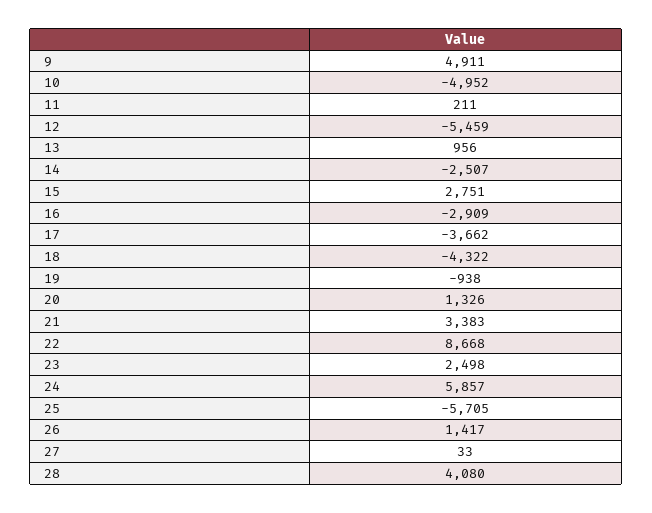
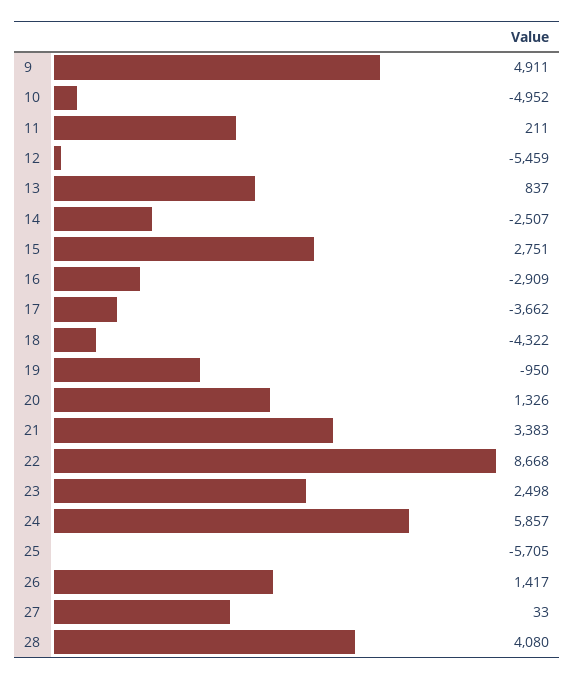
13: 956 -> 837
19: -938 -> -950

